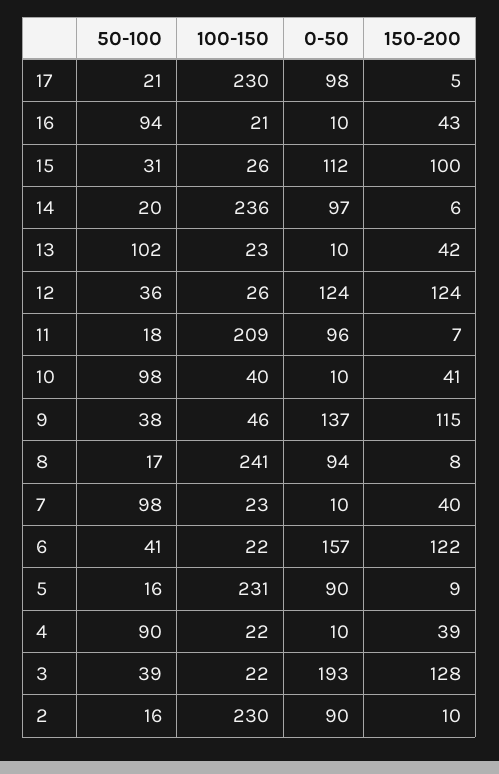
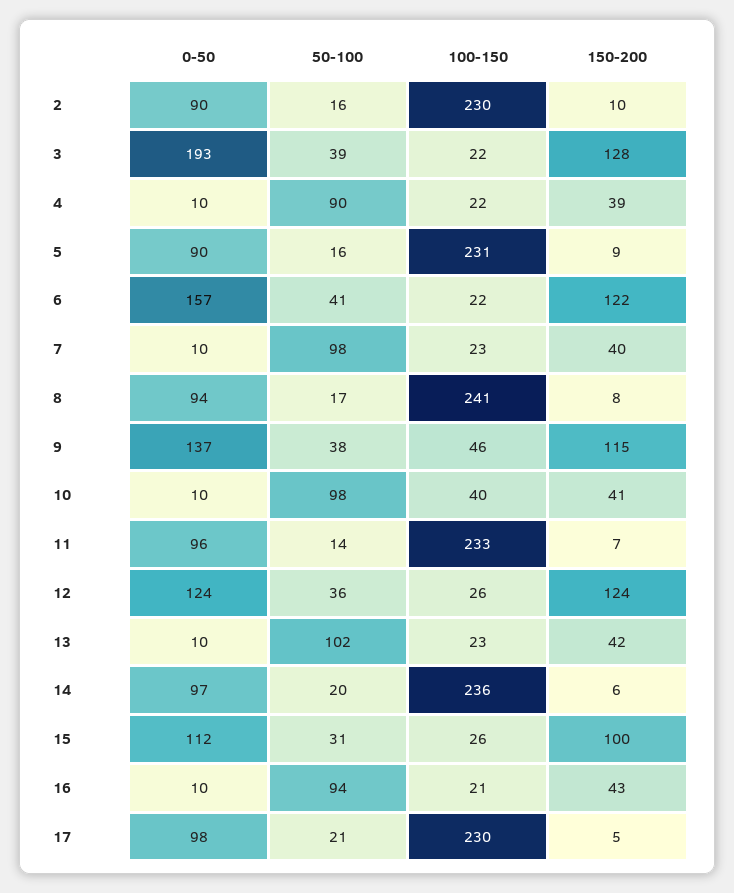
50-100, 11: 18 -> 14
100-150, 11: 209 -> 233

